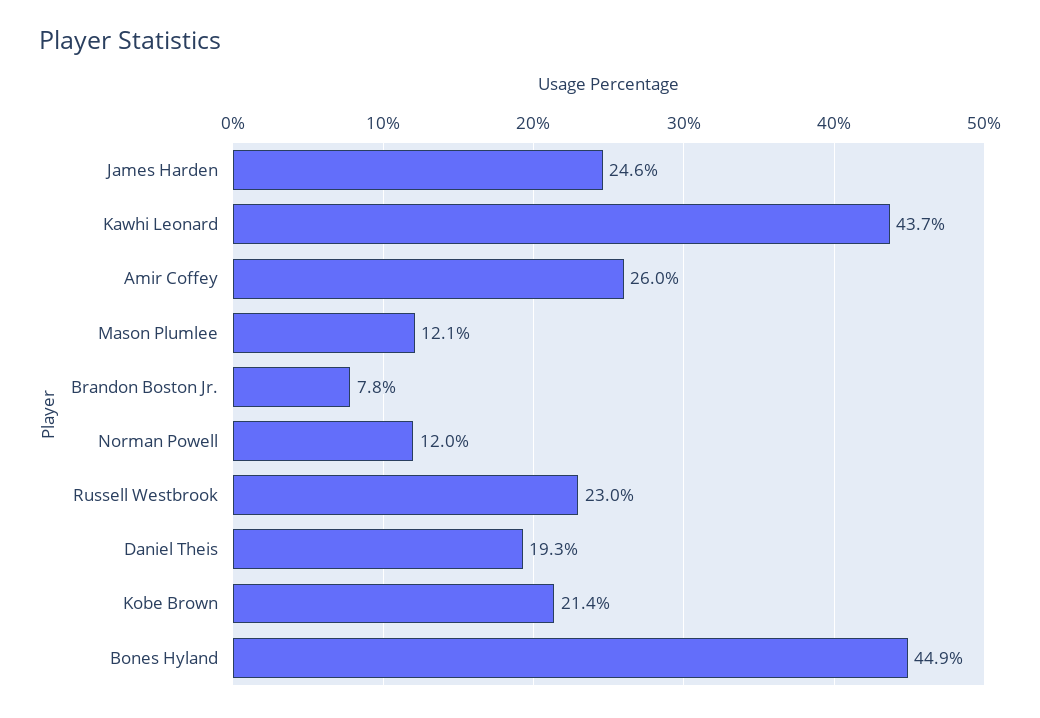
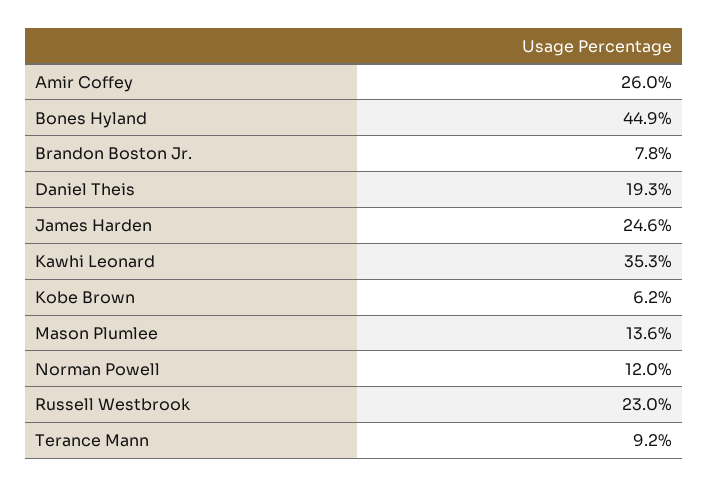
Kawhi Leonard: 43.7 -> 35.3
Mason Plumlee: 12.1 -> 13.6
Kobe Brown: 21.4 -> 6.2
Terance Mann: none -> 9.2

